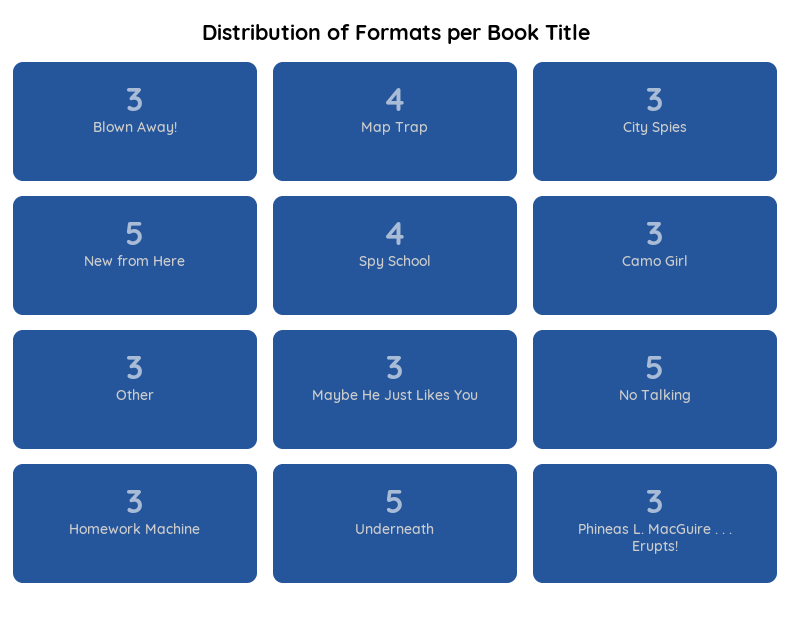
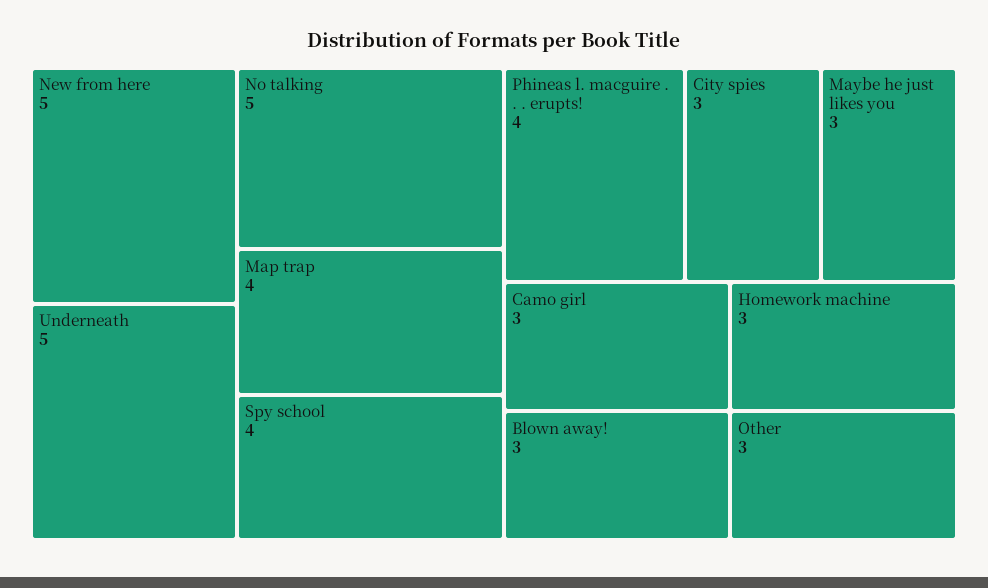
Phineas L. MacGuire . . . Erupts!: 3 -> 4

